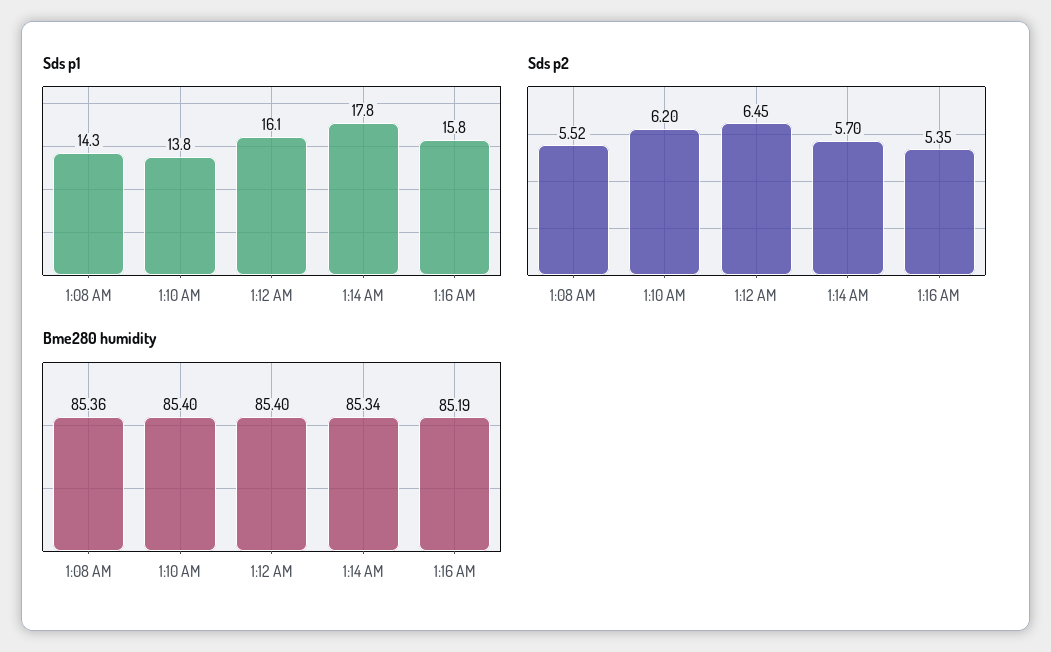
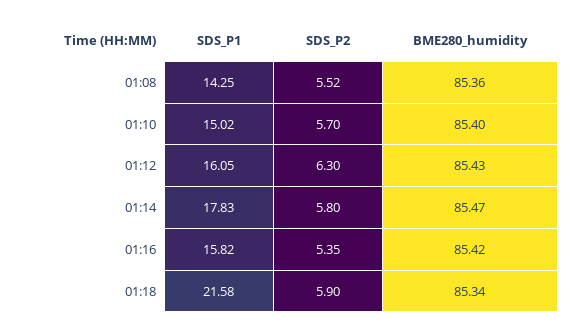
Sds p1, 1:10 AM: 13.8 -> 15.02
Sds p2, 1:10 AM: 6.2 -> 5.7
Sds p2, 1:12 AM: 6.45 -> 6.3
Sds p2, 1:14 AM: 5.7 -> 5.8
Bme280 humidity, 1:12 AM: 85.4 -> 85.43
Bme280 humidity, 1:14 AM: 85.34 -> 85.47
Bme280 humidity, 1:16 AM: 85.19 -> 85.42
Sds p1, 01:18: none -> 21.58
Sds p2, 01:18: none -> 5.9
Bme280 humidity, 01:18: none -> 85.34

